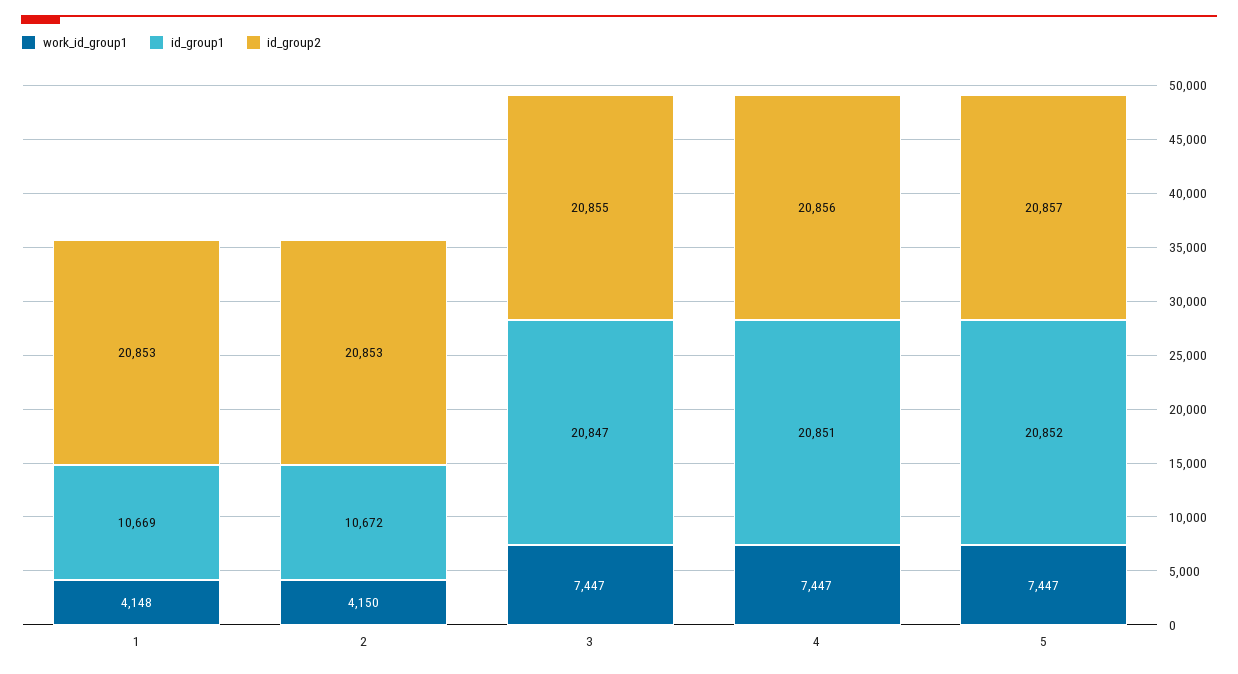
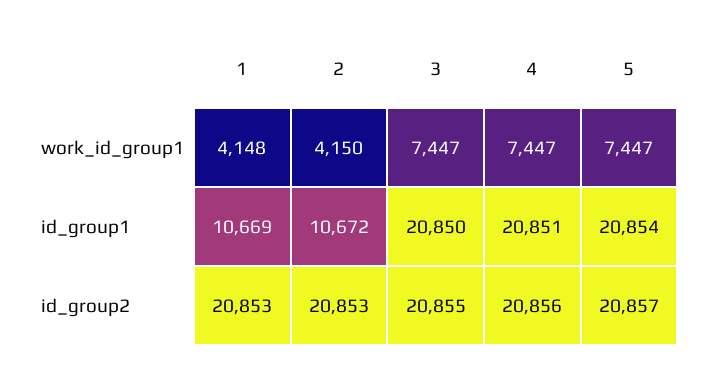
id_group1, 3: 20847 -> 20850
id_group1, 5: 20852 -> 20854

